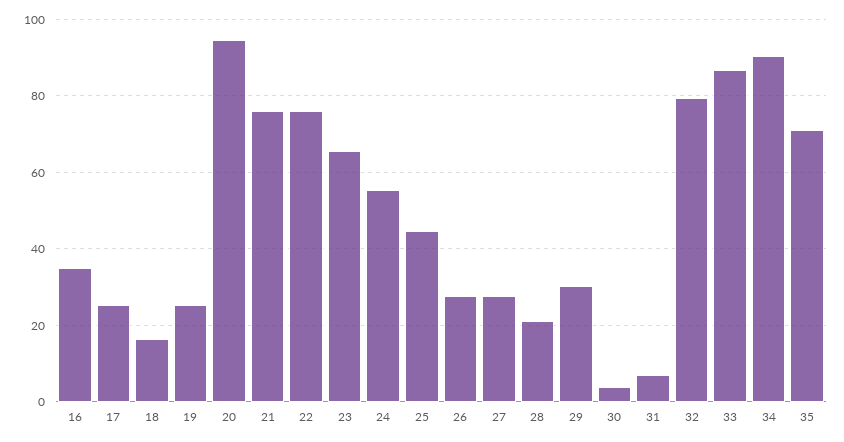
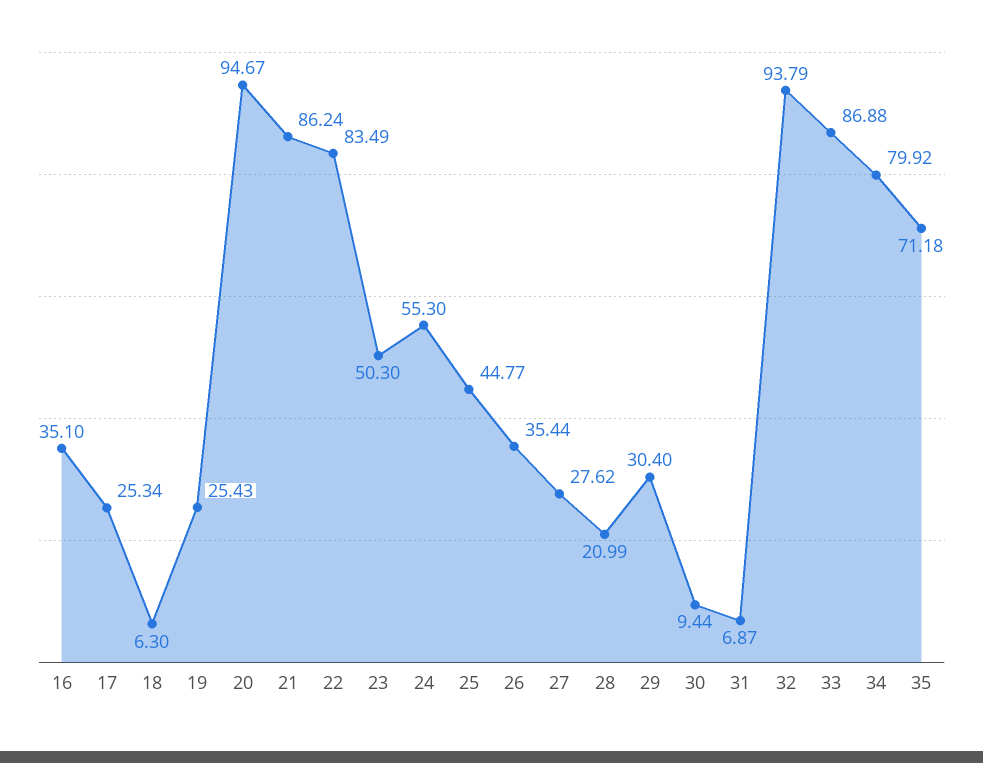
18: 16 -> 6.3
21: 76 -> 86.24
22: 76 -> 83.49
23: 66 -> 50.3
26: 28 -> 35.44
30: 4 -> 9.44
32: 80 -> 93.79
34: 90 -> 79.92

